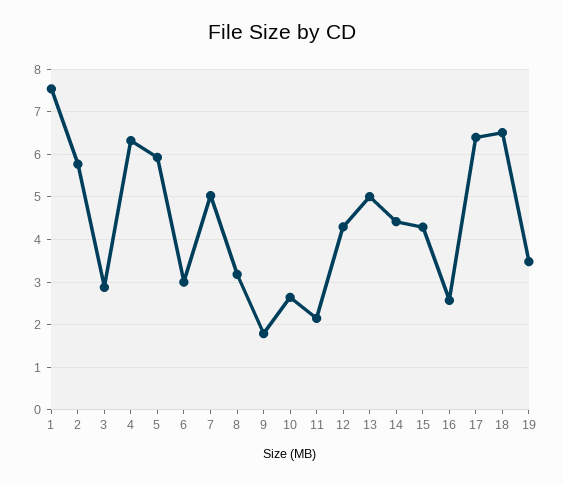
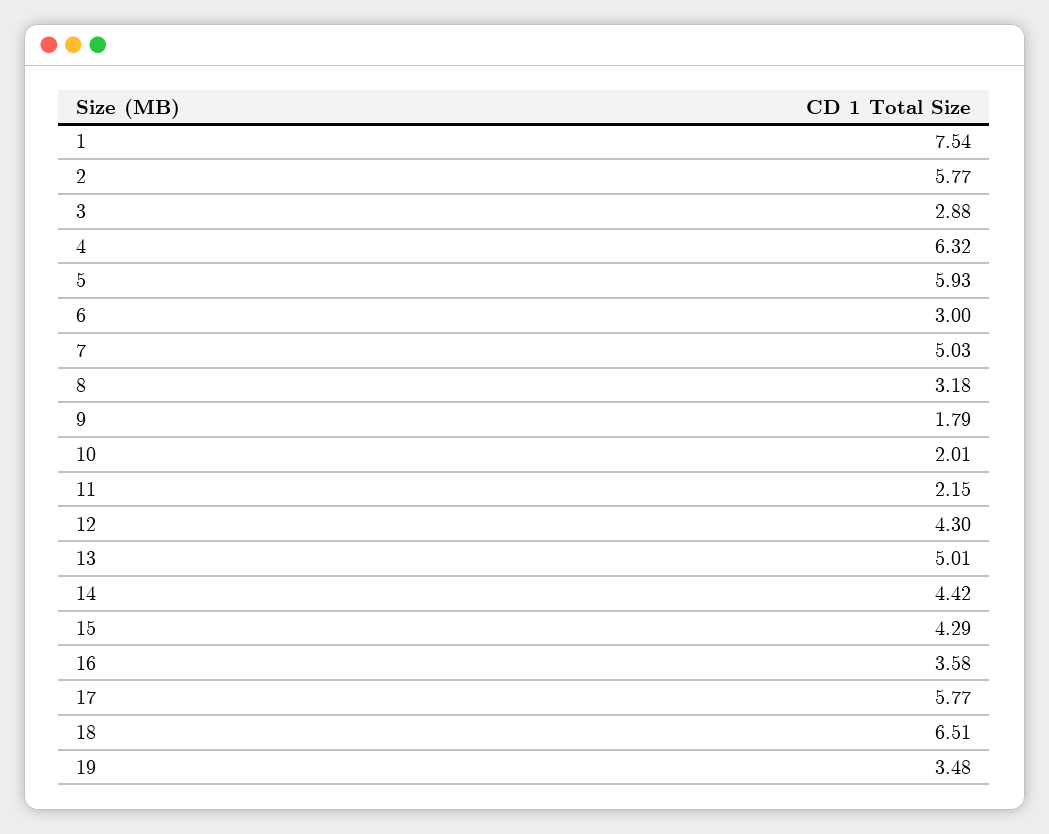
10: 2.6 -> 2.01
16: 2.6 -> 3.58
17: 6.4 -> 5.77

